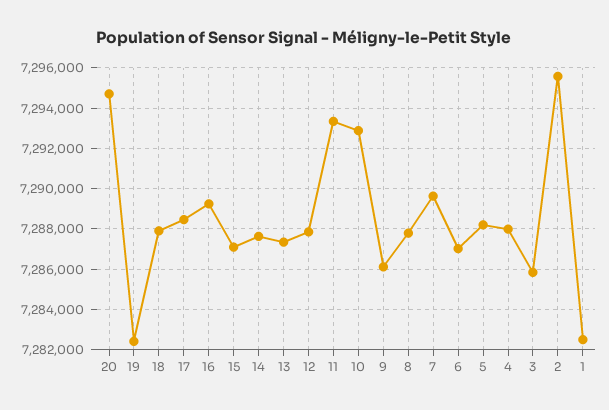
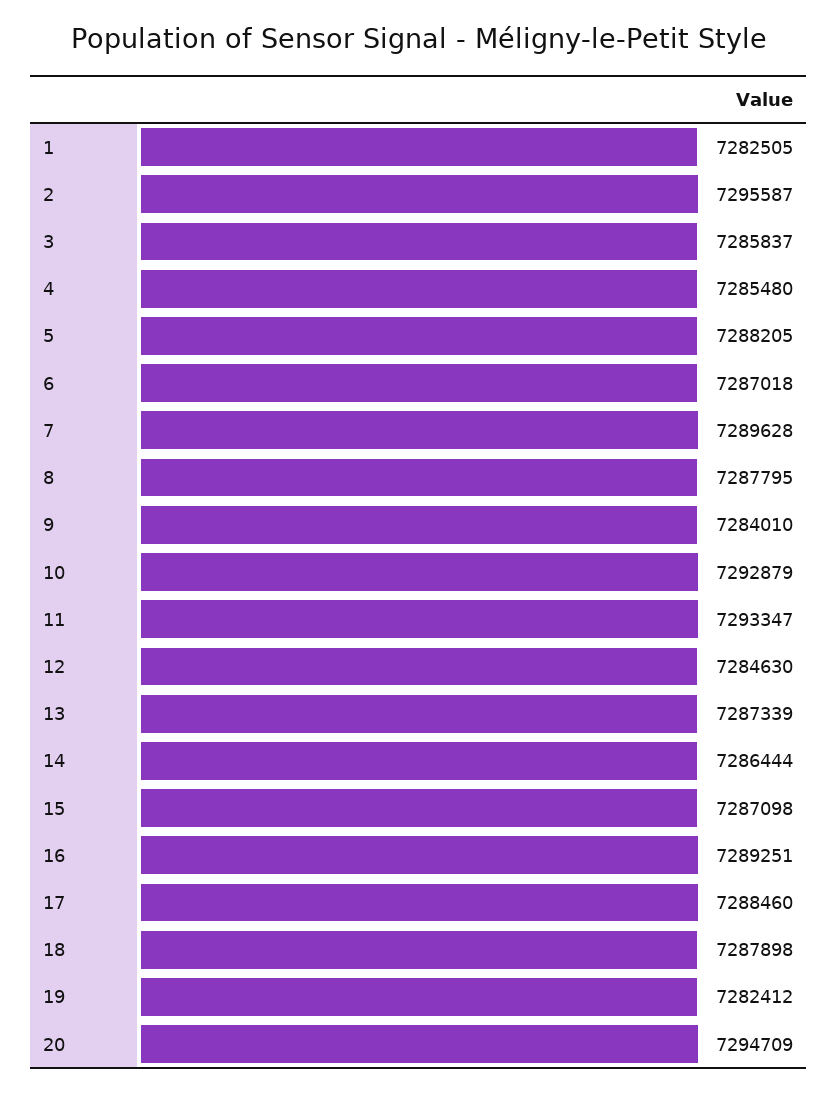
14: 7287500 -> 7286444
12: 7288000 -> 7284630
9: 7286000 -> 7284010
4: 7288000 -> 7285480

